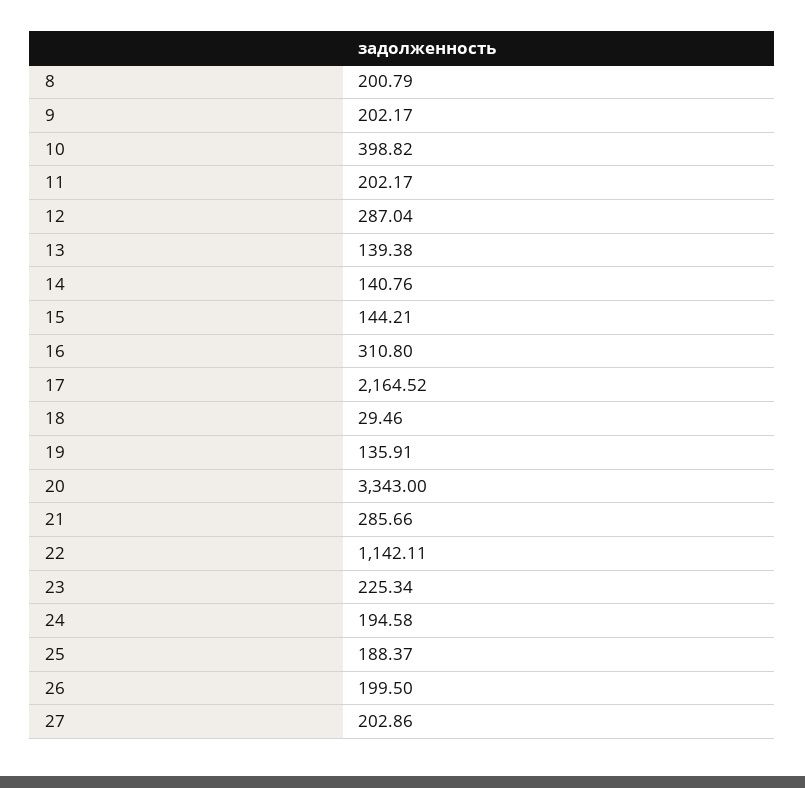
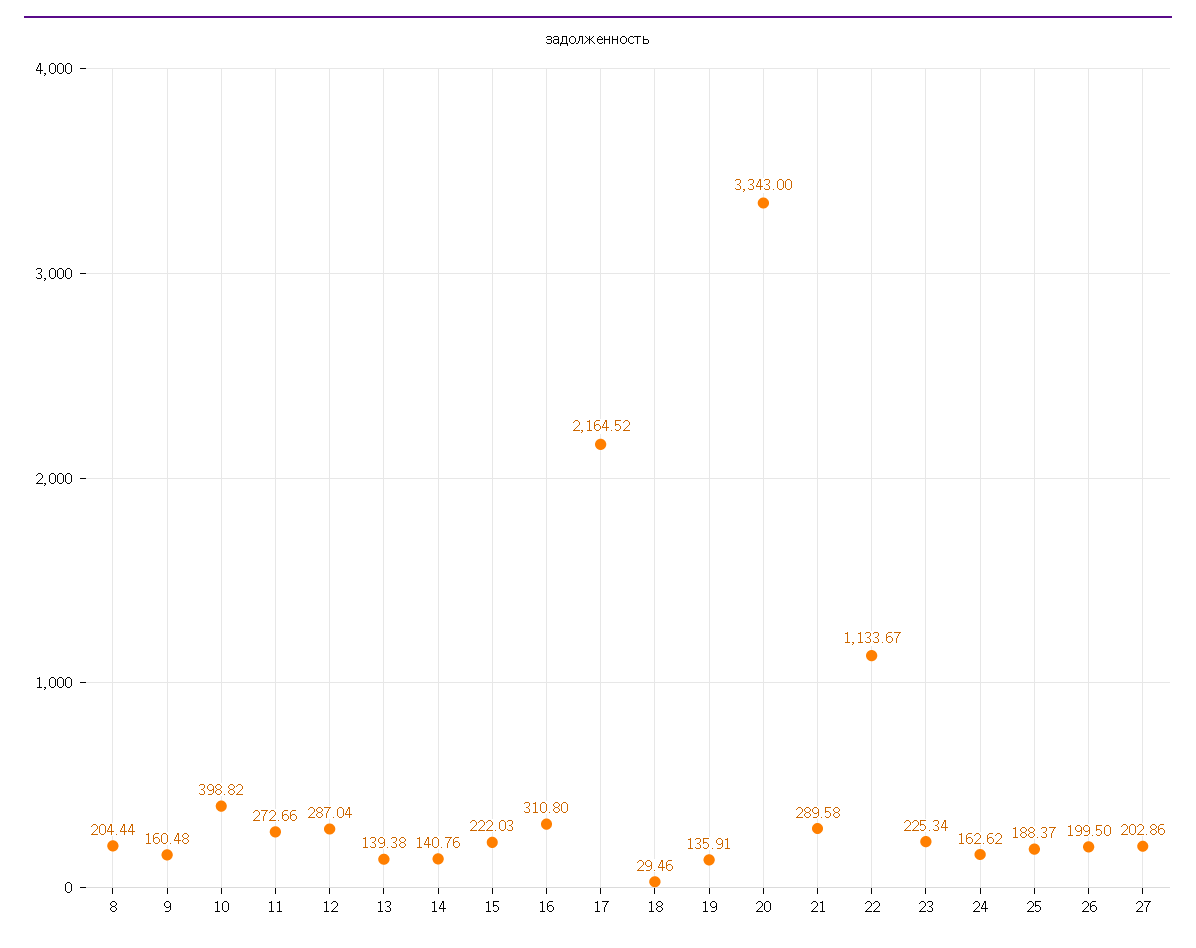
8: 200.79 -> 204.44
9: 202.17 -> 160.48
11: 202.17 -> 272.66
15: 144.21 -> 222.03
21: 285.66 -> 289.58
22: 1142.11 -> 1133.67
24: 194.58 -> 162.62

